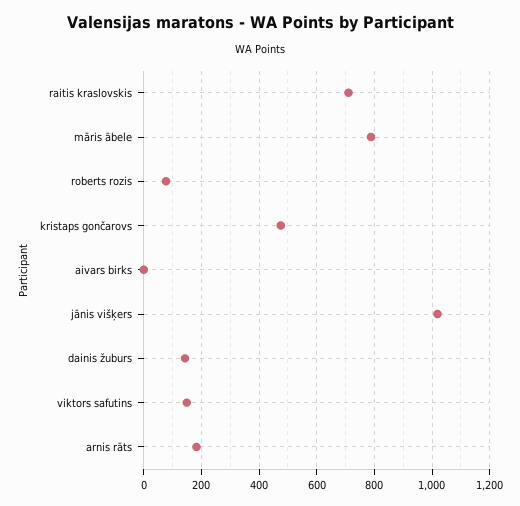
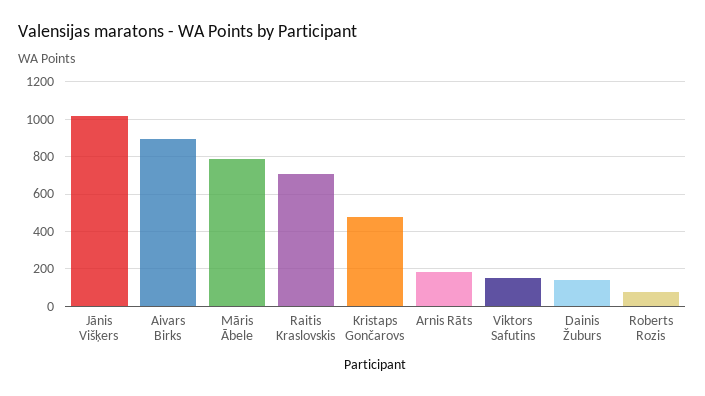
aivars birks: 0 -> 900

